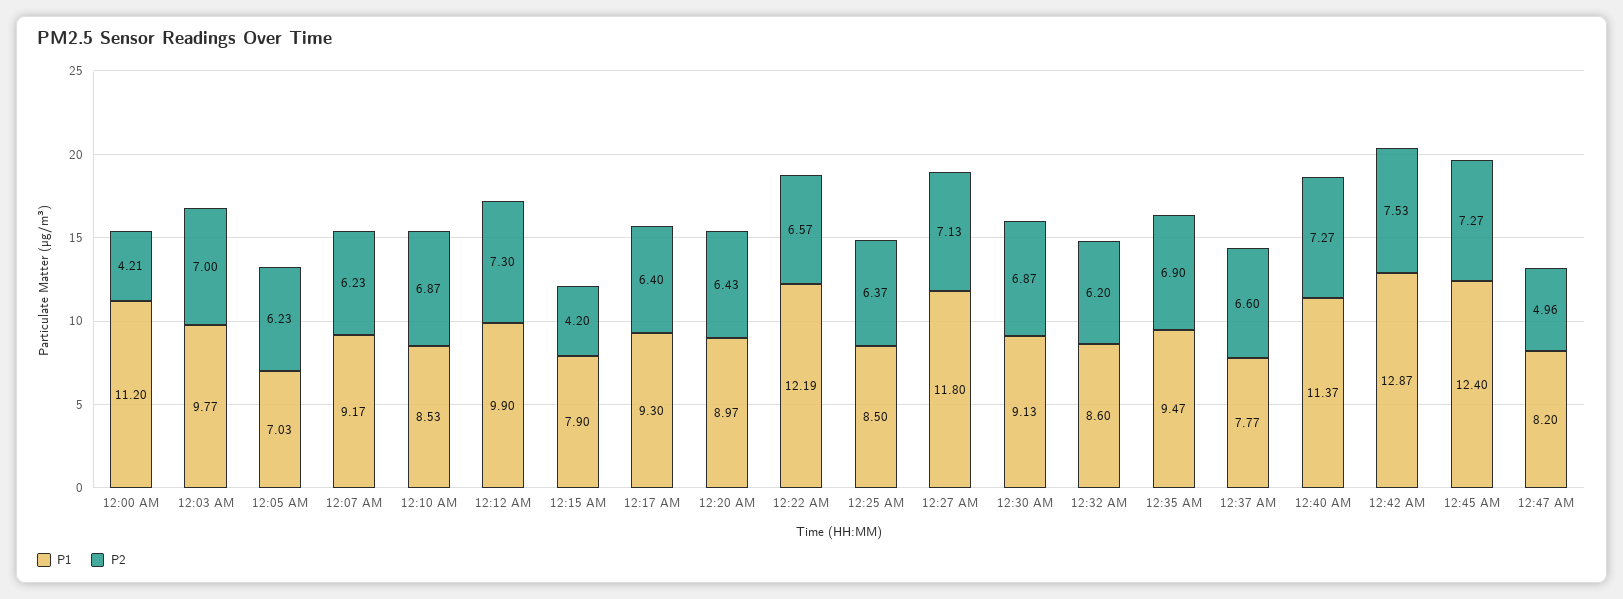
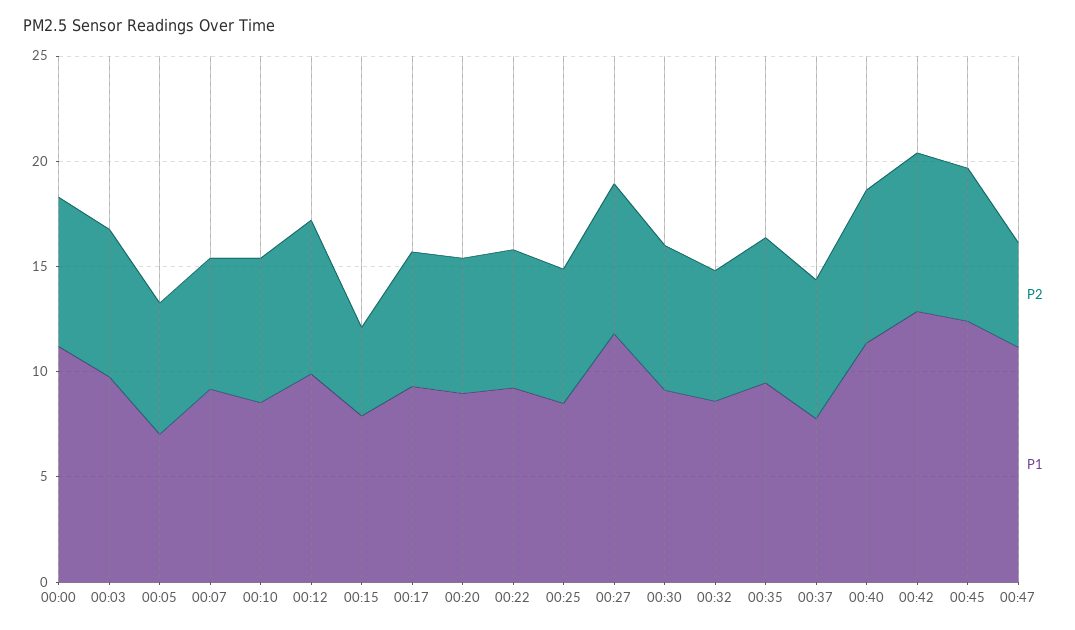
P2, 12:00 AM: 4.21 -> 7
P1, 12:22 AM: 12.19 -> 9
P1, 12:47 AM: 8.2 -> 11

